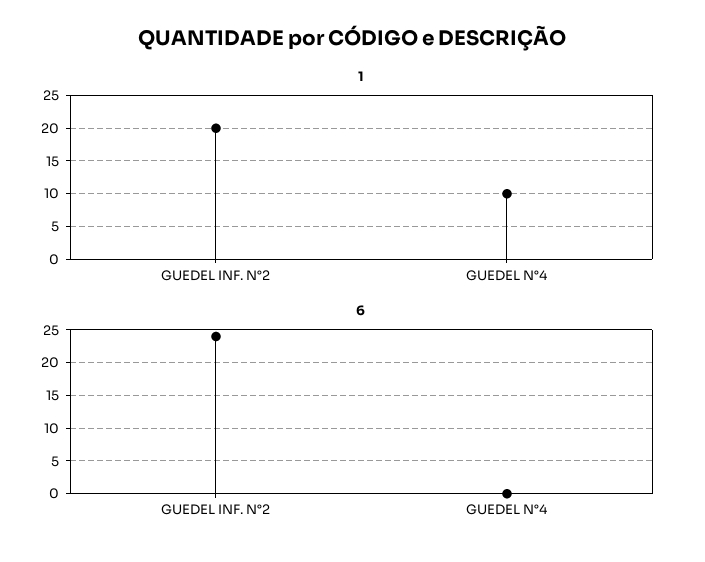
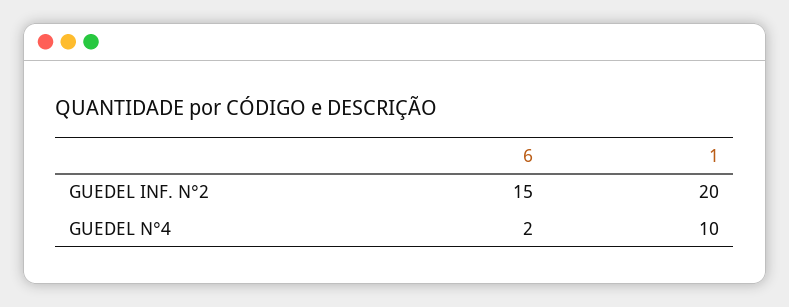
6, GUEDEL INF. N°2: 24 -> 15
6, GUEDEL N°4: 0 -> 2

